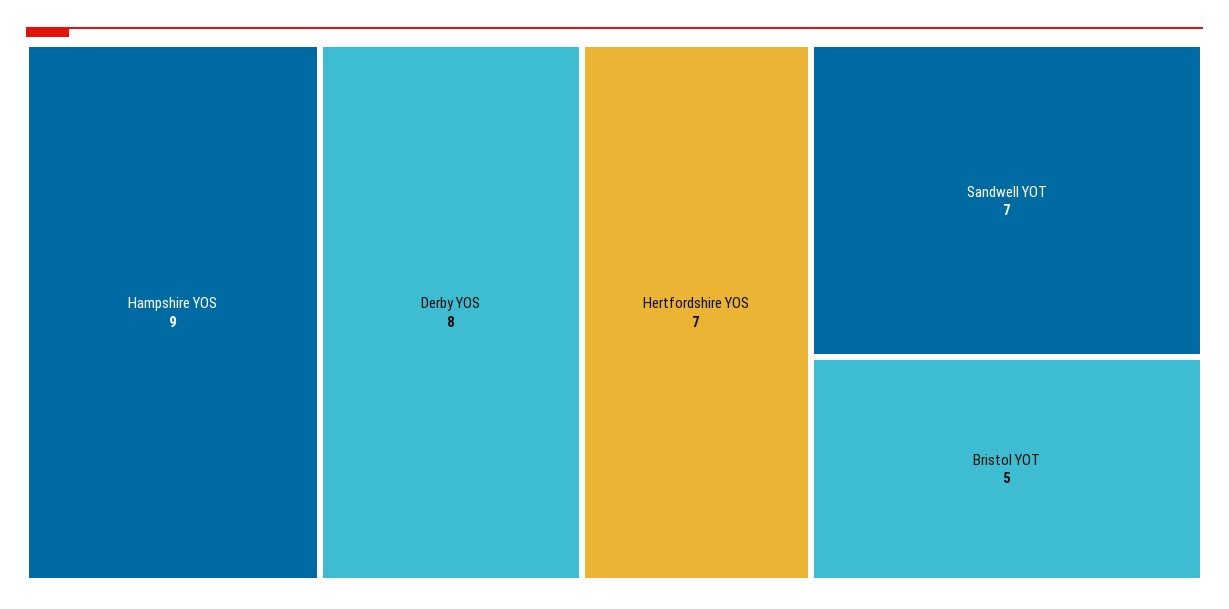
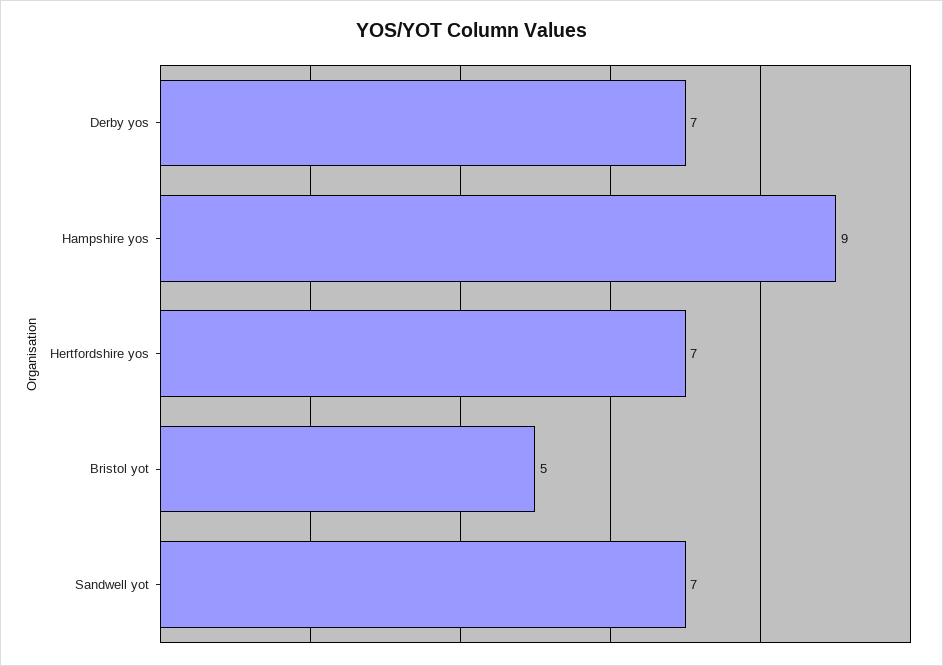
Derby YOS: 8 -> 7

